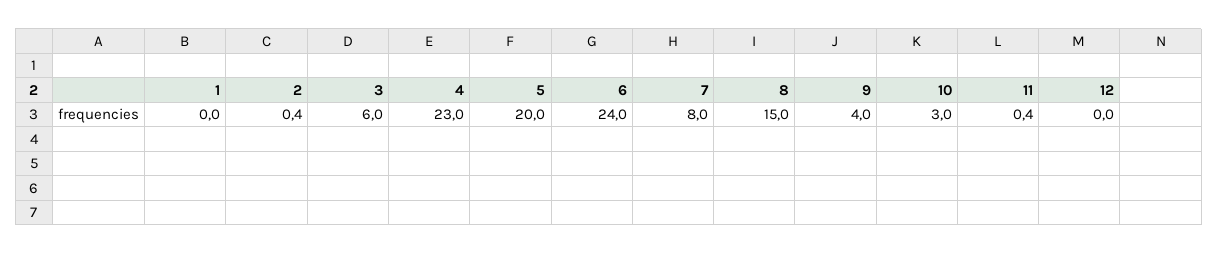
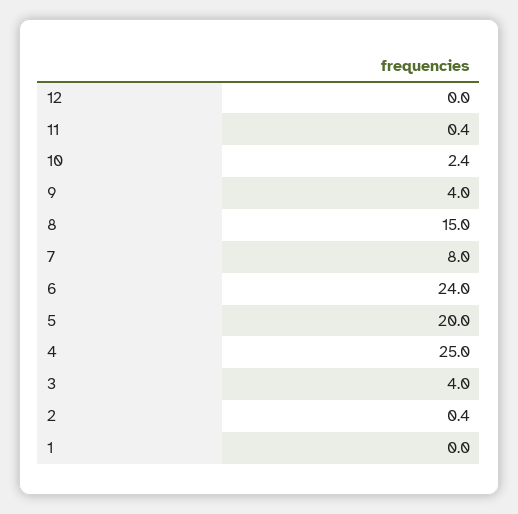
3: 6 -> 4
4: 23 -> 25
10: 3 -> 2.4

